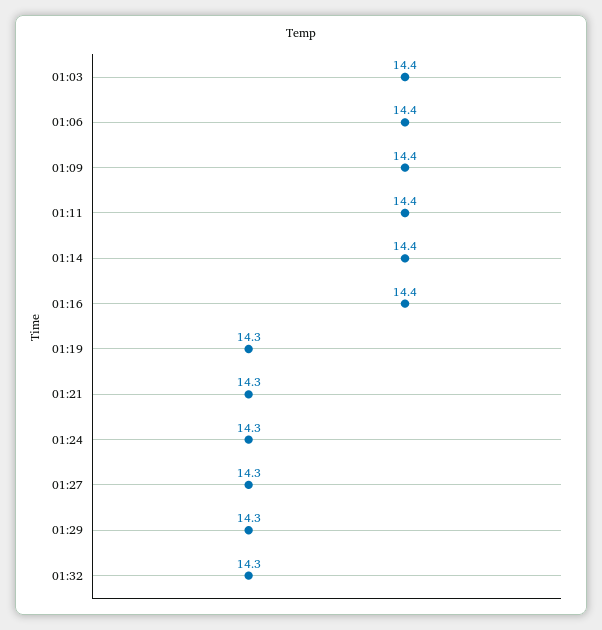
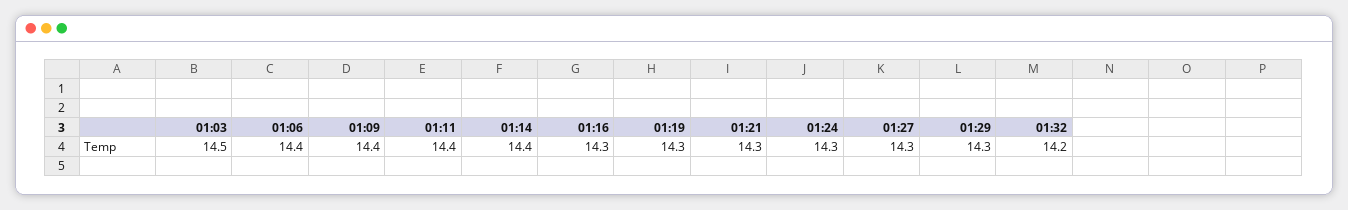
01:03: 14.4 -> 14.5
01:16: 14.4 -> 14.3
01:32: 14.3 -> 14.2

